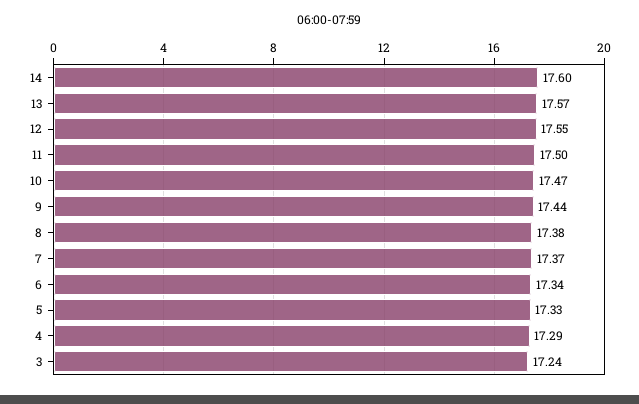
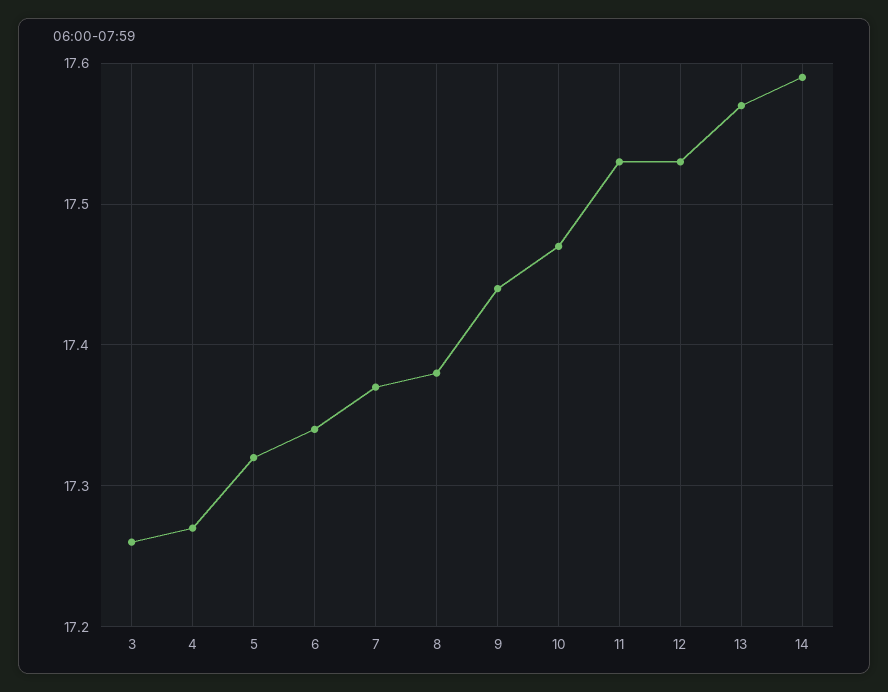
14: 17.6 -> 17.59
12: 17.55 -> 17.53
11: 17.5 -> 17.53
5: 17.33 -> 17.32
4: 17.29 -> 17.27
3: 17.24 -> 17.26

